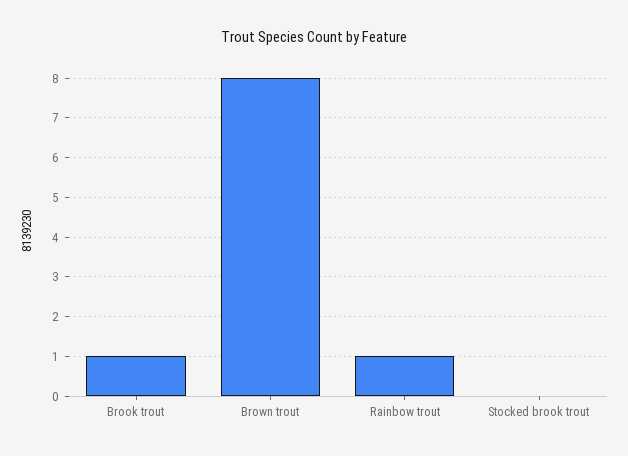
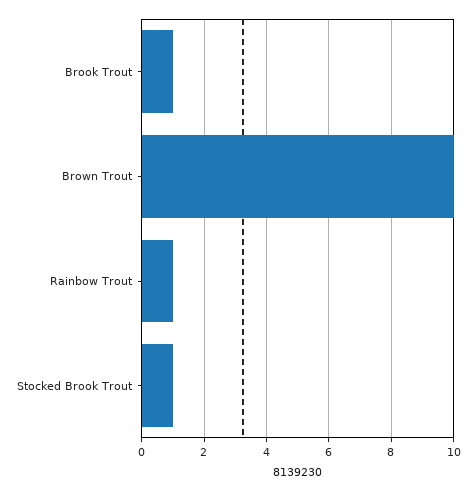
Brown trout: 8 -> 10
Stocked brook trout: 0 -> 1

